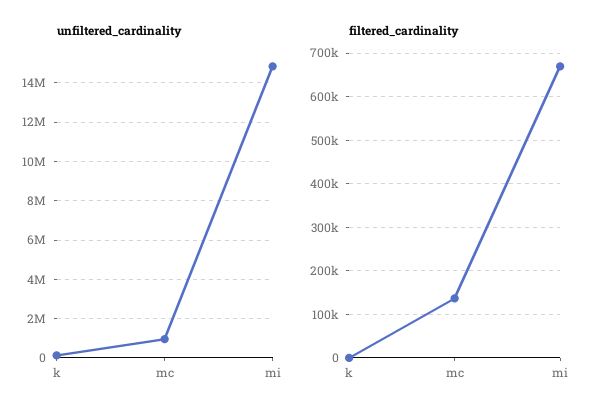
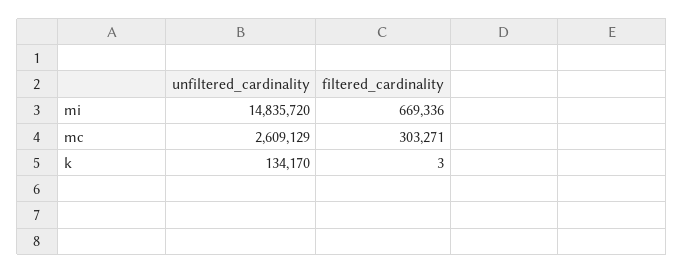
unfiltered_cardinality, mc: 1000000 -> 2609129
filtered_cardinality, mc: 140000 -> 303271

